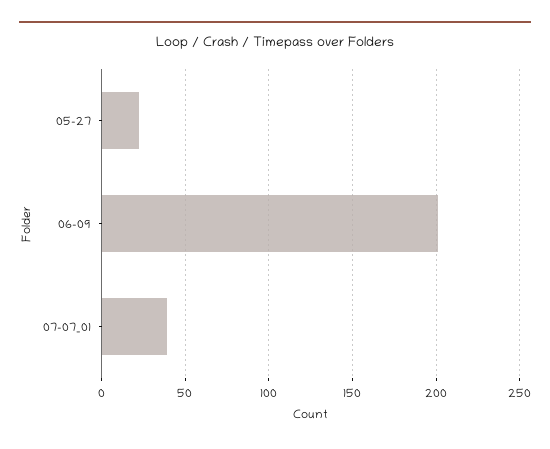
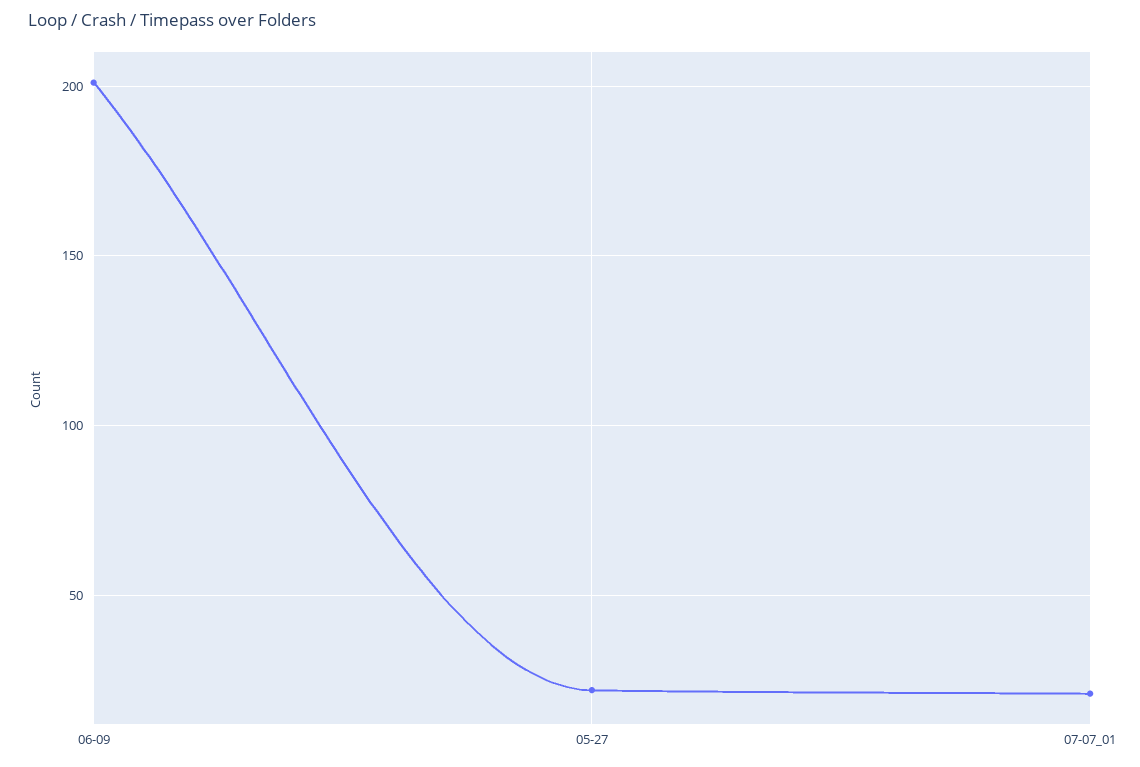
07-07_01: 40 -> 20

